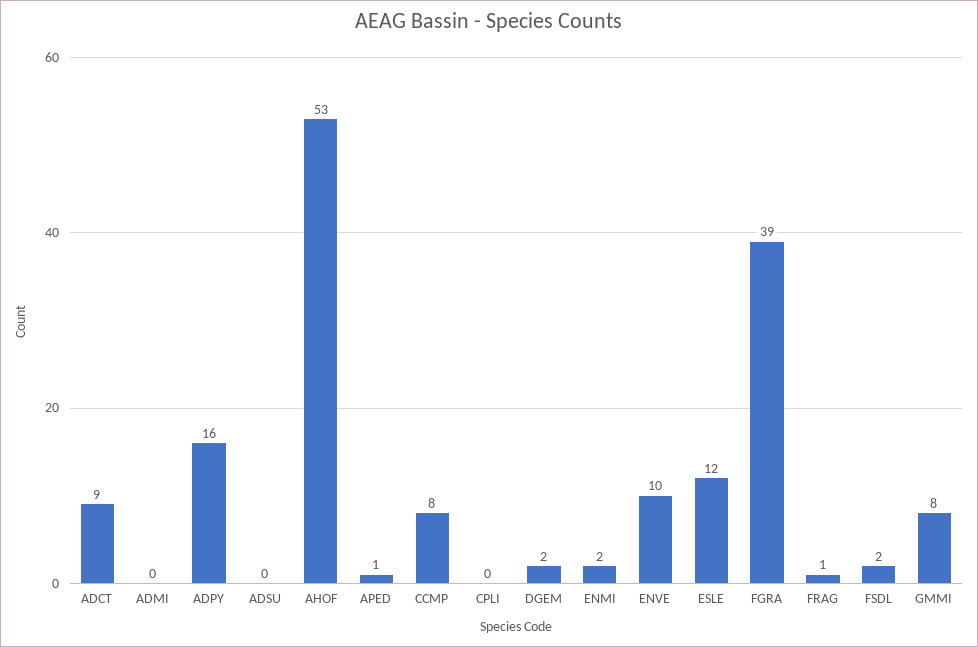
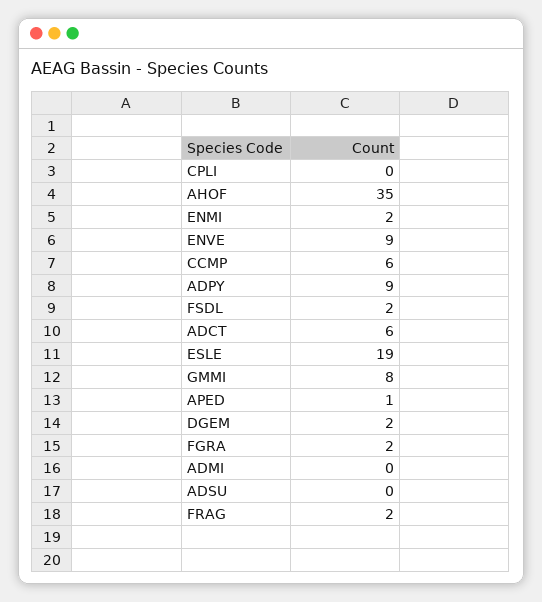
ADCT: 9 -> 6
ADPY: 16 -> 9
AHOF: 53 -> 35
CCMP: 8 -> 6
ENVE: 10 -> 9
ESLE: 12 -> 19
FGRA: 39 -> 2
FRAG: 1 -> 2

